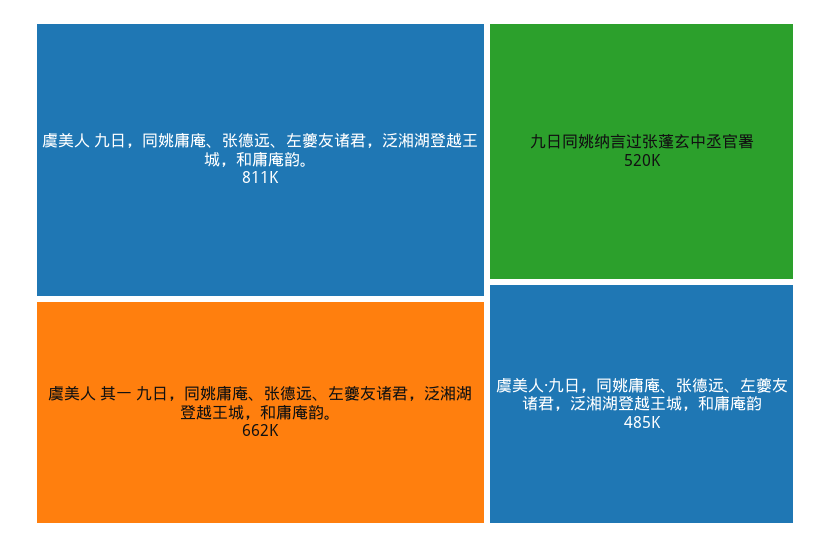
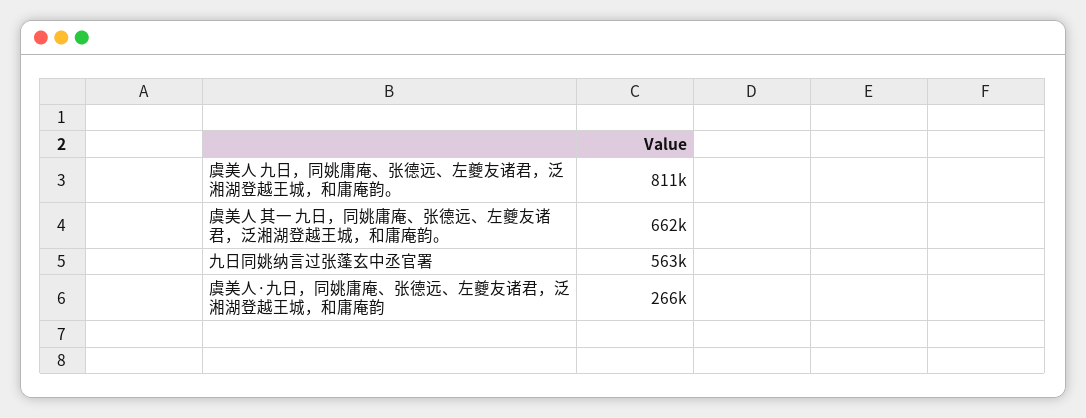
九日同姚纳言过张蓬玄中丞官署: 520000 -> 563000
虞美人·九日，同姚庸庵、张德远、左夔友诸君，泛湘湖登越王城，和庸庵韵: 485000 -> 266000

